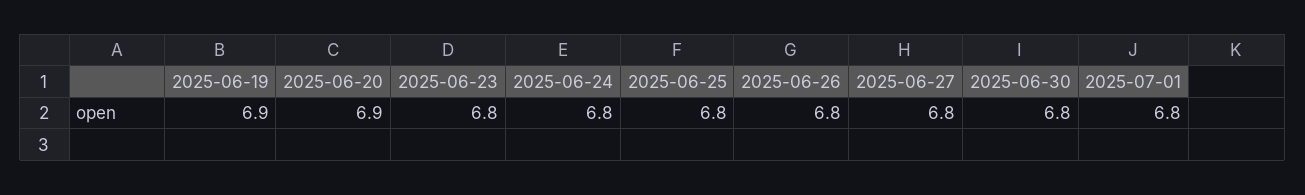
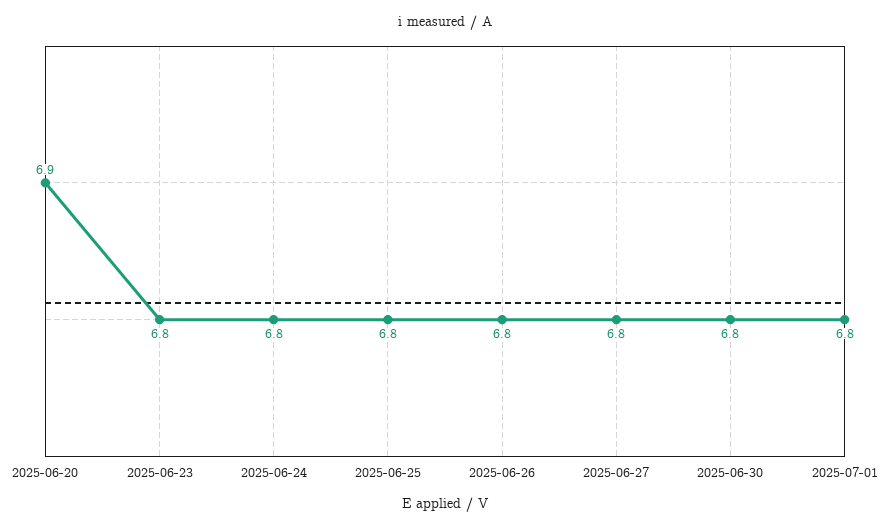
2025-06-19: 6.9 -> none

